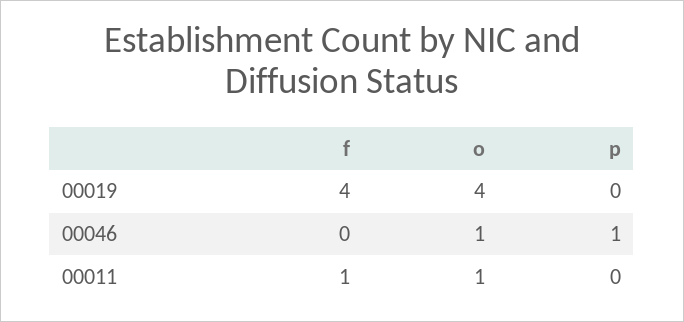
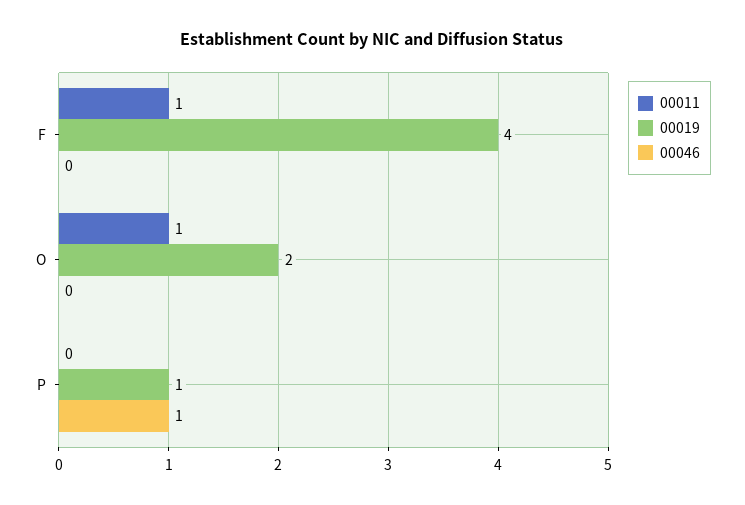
00019, o: 4 -> 2
00019, p: 0 -> 1
00046, o: 1 -> 0

